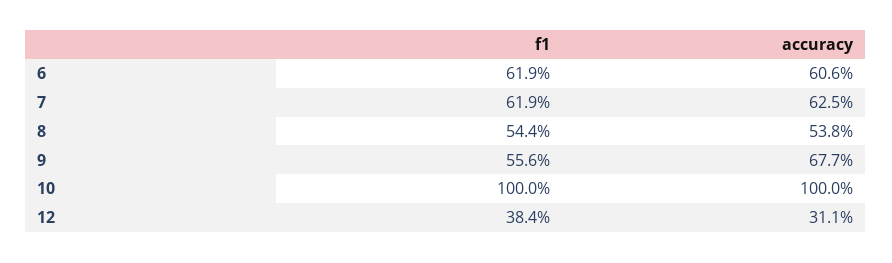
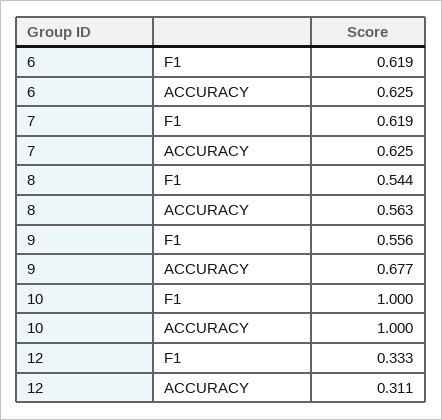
accuracy, 6: 0.606 -> 0.625
accuracy, 8: 0.538 -> 0.563
f1, 12: 0.384 -> 0.333

